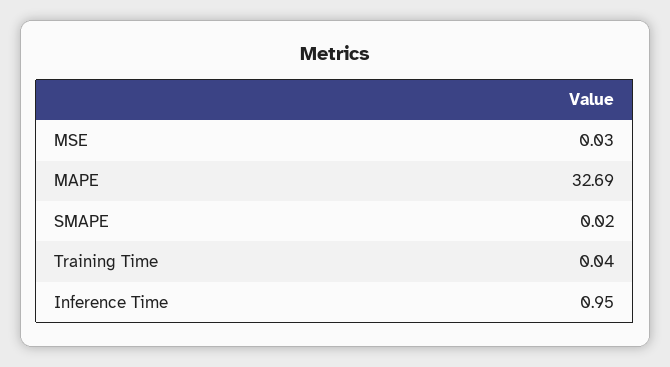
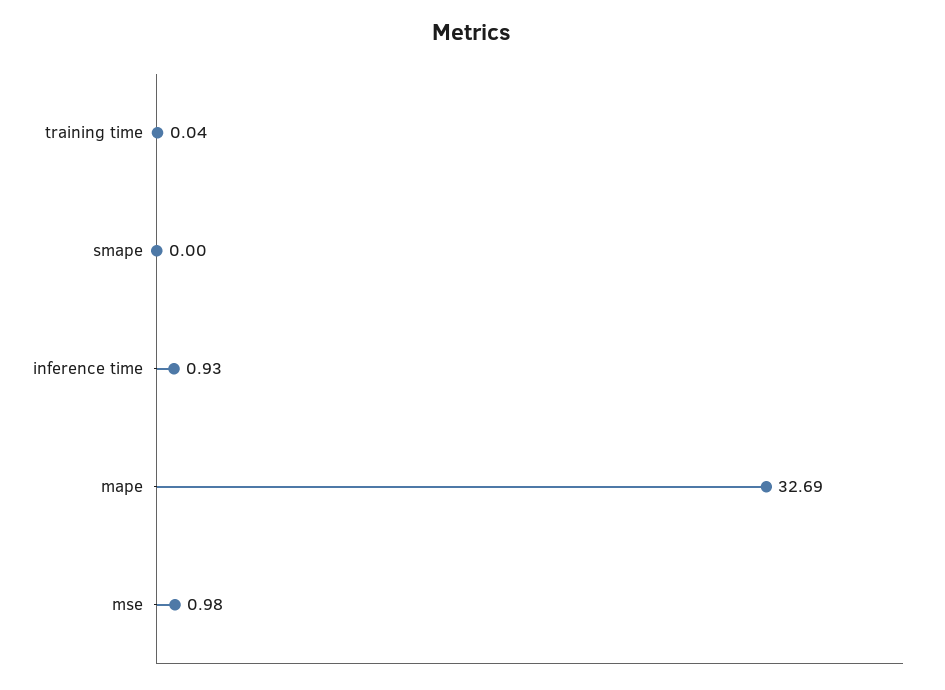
MSE: 0.03 -> 0.98
SMAPE: 0.02 -> 0
Inference Time: 0.95 -> 0.93

